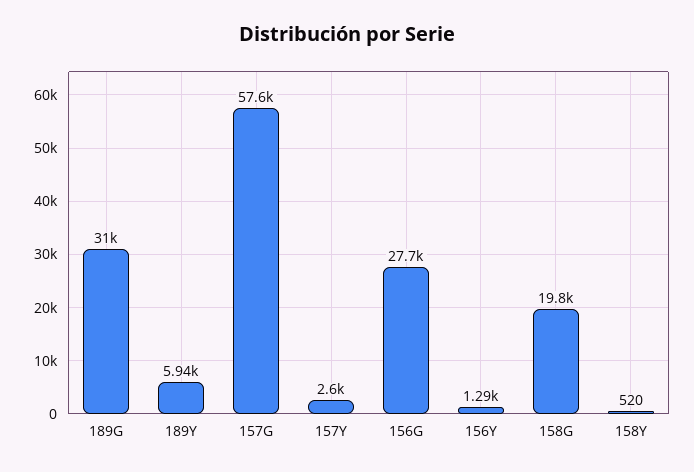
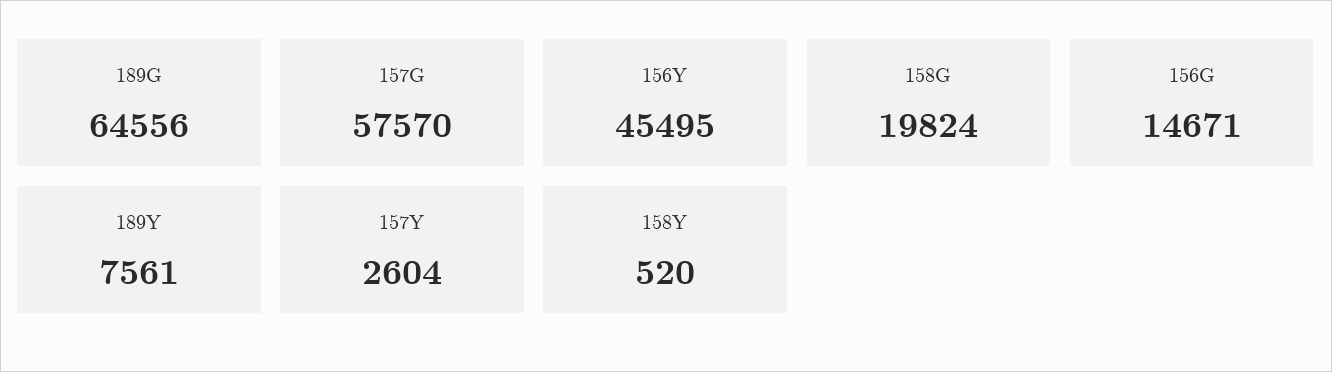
189G: 31000 -> 64556
189Y: 5940 -> 7561
156G: 27700 -> 14671
156Y: 1290 -> 45495

